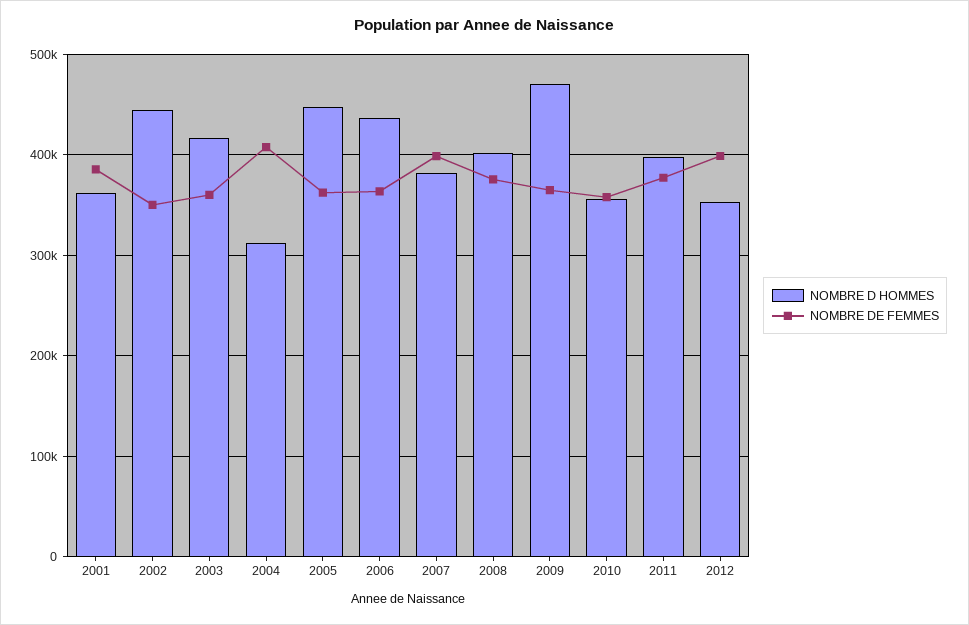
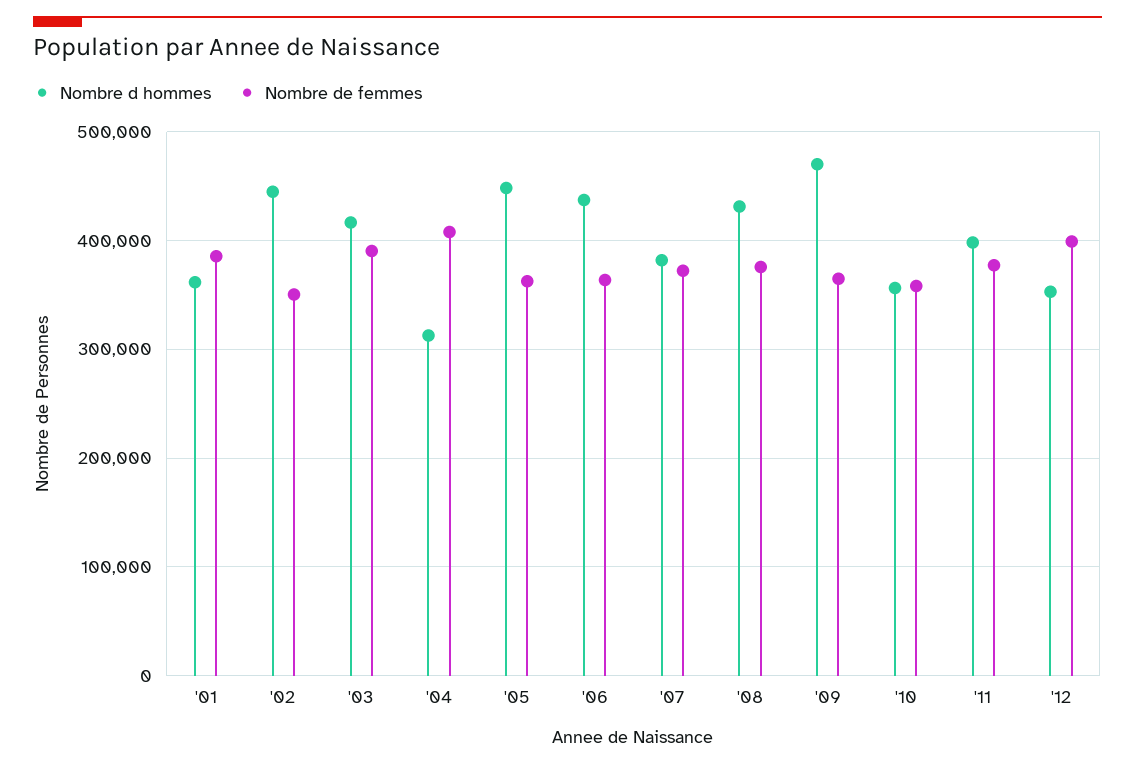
NOMBRE DE FEMMES, 2003: 360000 -> 390000
NOMBRE DE FEMMES, 2007: 400000 -> 370000
NOMBRE D HOMMES, 2008: 400000 -> 430000

